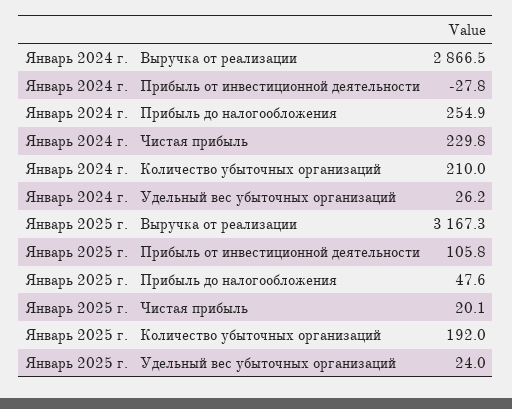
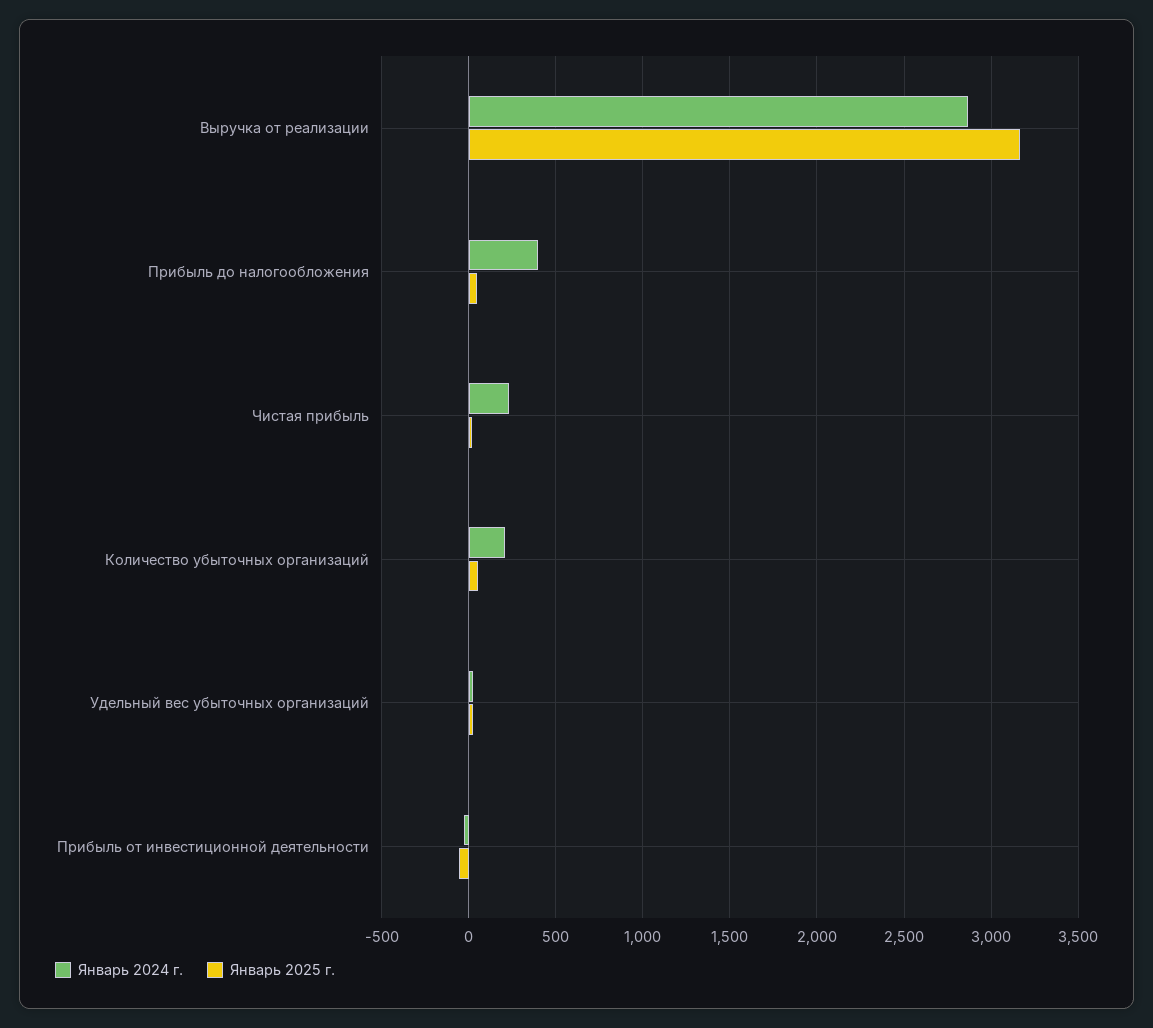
Январь 2024 г., Прибыль до налогообложения: 254.9 -> 400
Январь 2025 г., Прибыль от инвестиционной деятельности: 105.8 -> -50
Январь 2025 г., Количество убыточных организаций: 192 -> 50

